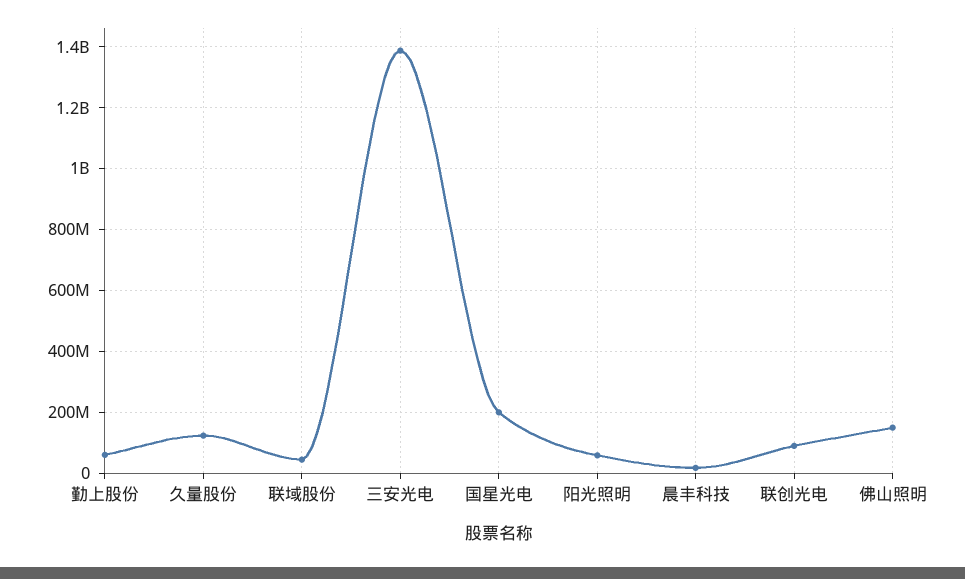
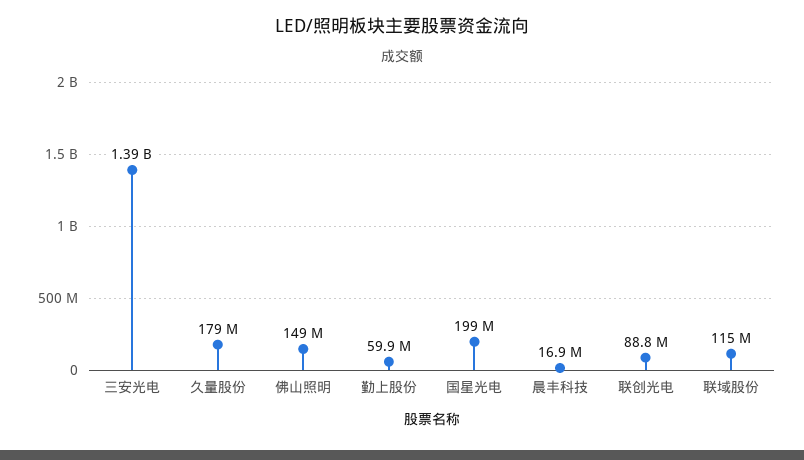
久量股份: 120000000 -> 179000000
联域股份: 40000000 -> 115000000
阳光照明: 60000000 -> none

